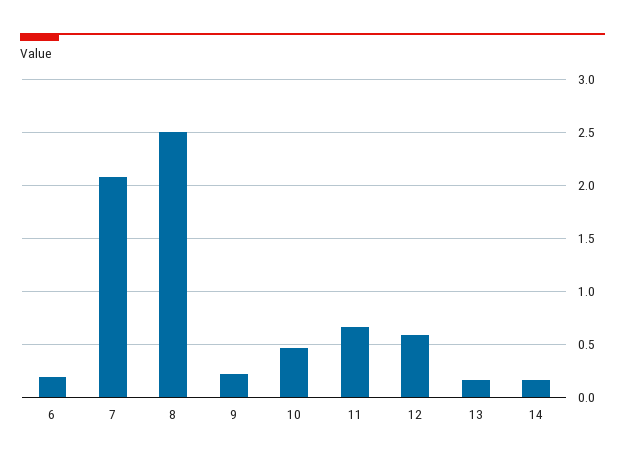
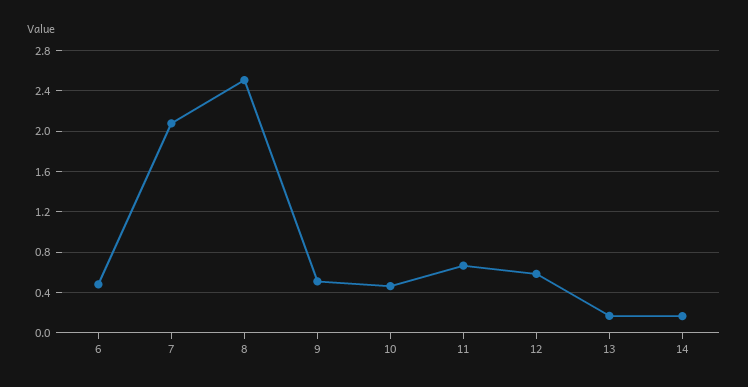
6: 0.2 -> 0.5
9: 0.2 -> 0.5

